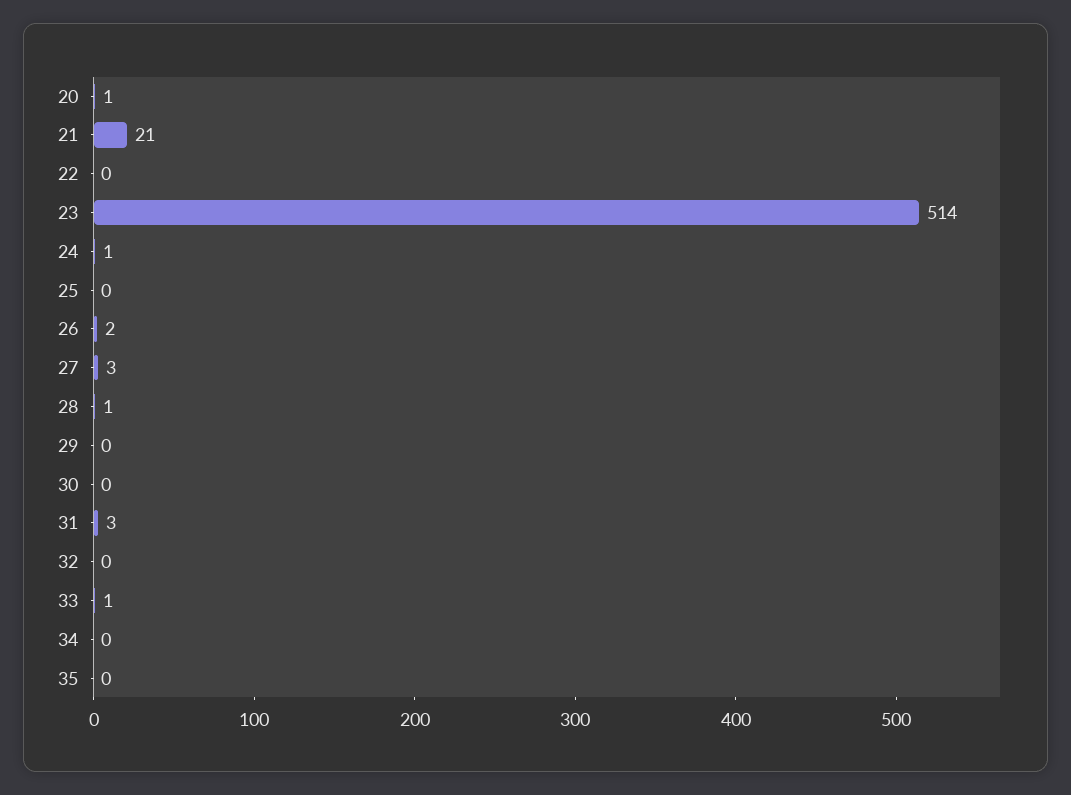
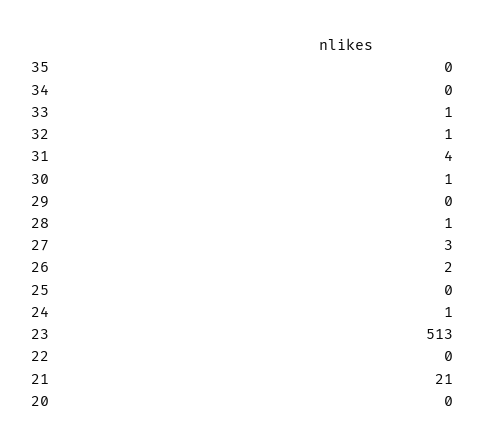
20: 1 -> 0
23: 514 -> 513
30: 0 -> 1
31: 3 -> 4
32: 0 -> 1

